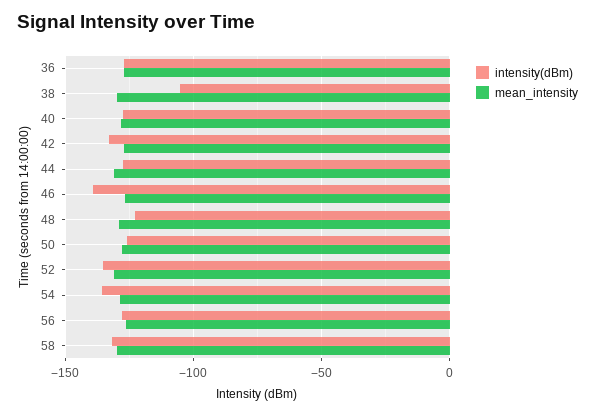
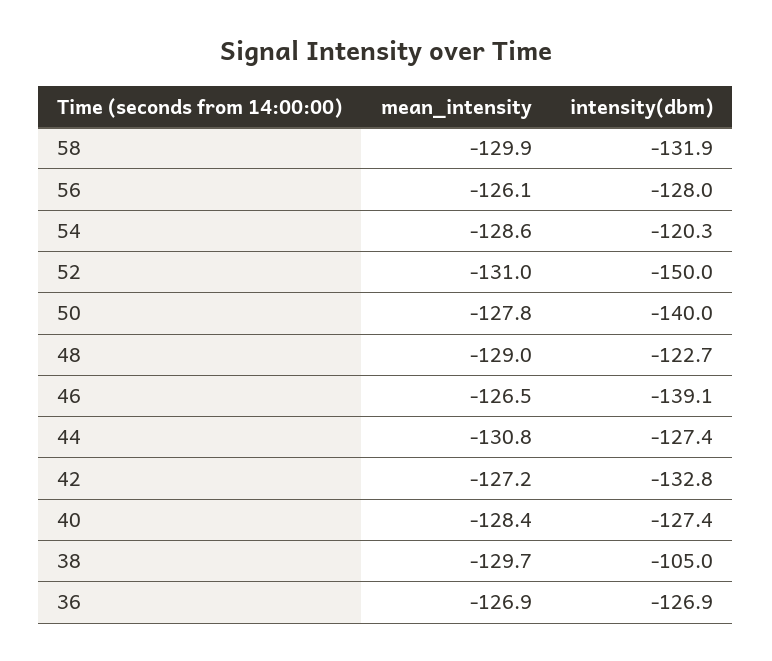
intensity(dBm), 50: -125 -> -140
intensity(dBm), 52: -135 -> -150
intensity(dBm), 54: -135 -> -120.3

